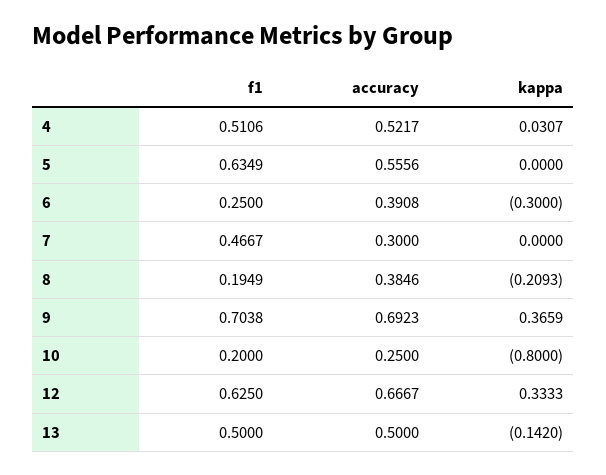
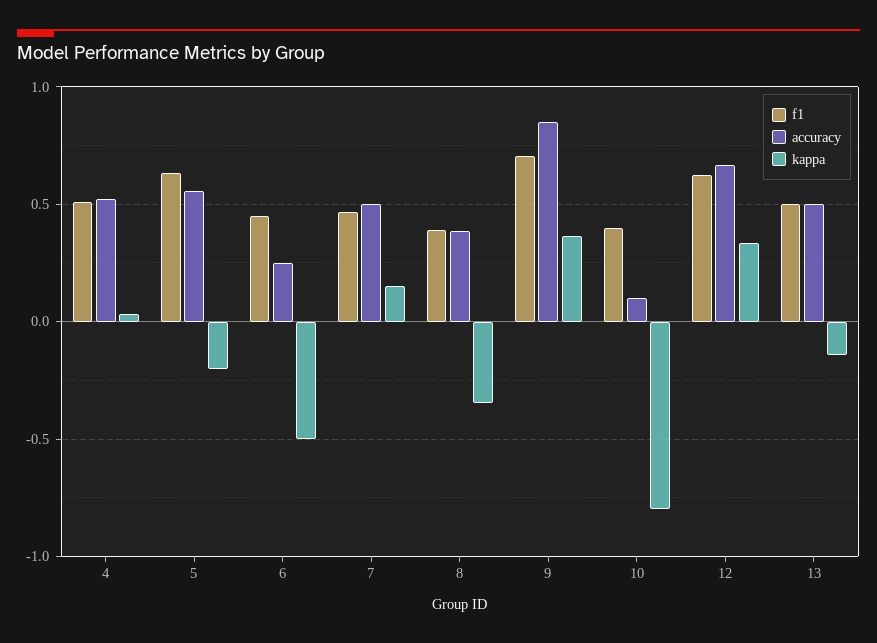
kappa, 5: 0 -> -0.2
f1, 6: 0.25 -> 0.45
accuracy, 6: 0.3908 -> 0.25
kappa, 6: -0.3 -> -0.5
accuracy, 7: 0.3 -> 0.5
kappa, 7: 0 -> 0.15
f1, 8: 0.1949 -> 0.4
kappa, 8: -0.2093 -> -0.35
accuracy, 9: 0.6923 -> 0.85
f1, 10: 0.2 -> 0.4
accuracy, 10: 0.25 -> 0.1

